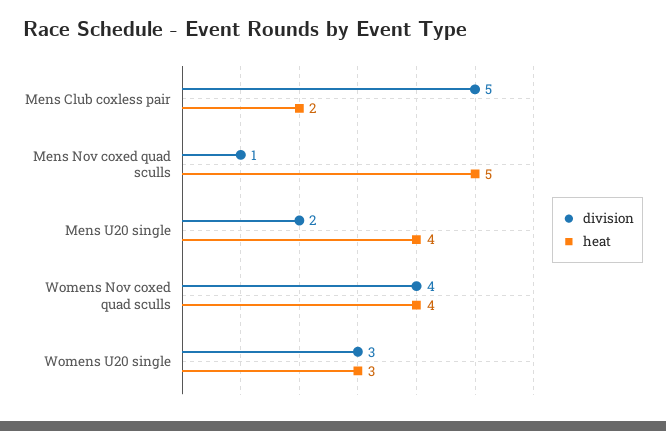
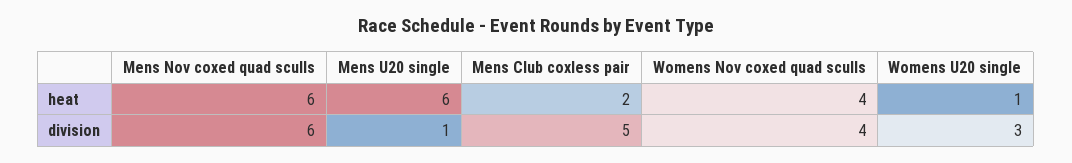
division, Mens Nov coxed quad sculls: 1 -> 6
heat, Mens Nov coxed quad sculls: 5 -> 6
division, Mens U20 single: 2 -> 1
heat, Mens U20 single: 4 -> 6
heat, Womens U20 single: 3 -> 1

